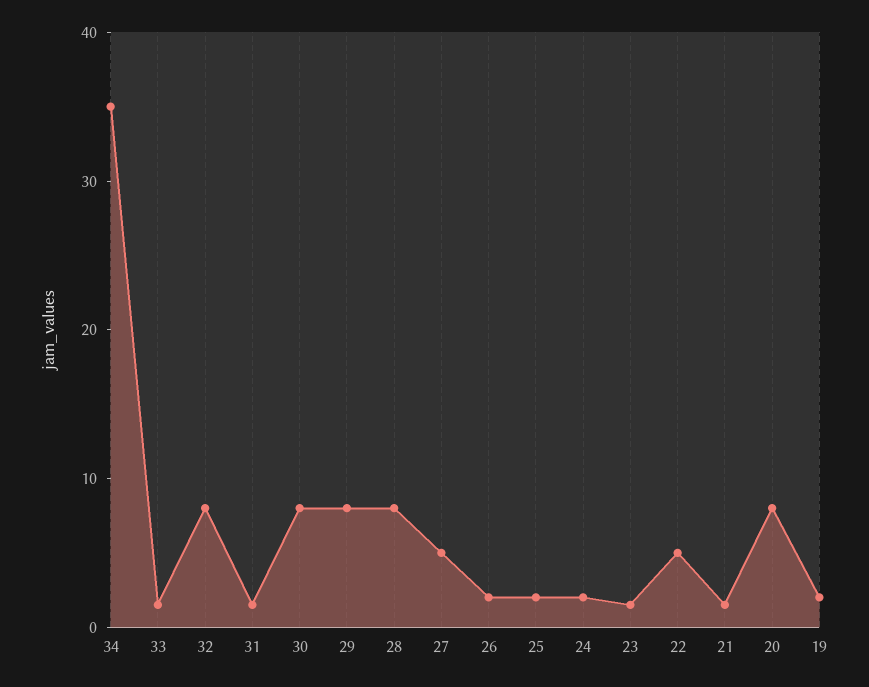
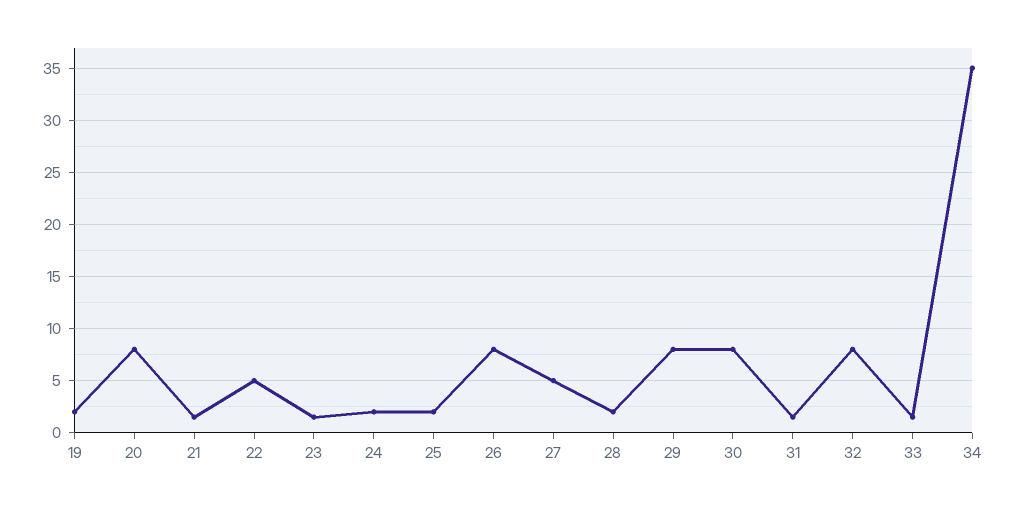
28: 8 -> 2
26: 2 -> 8

